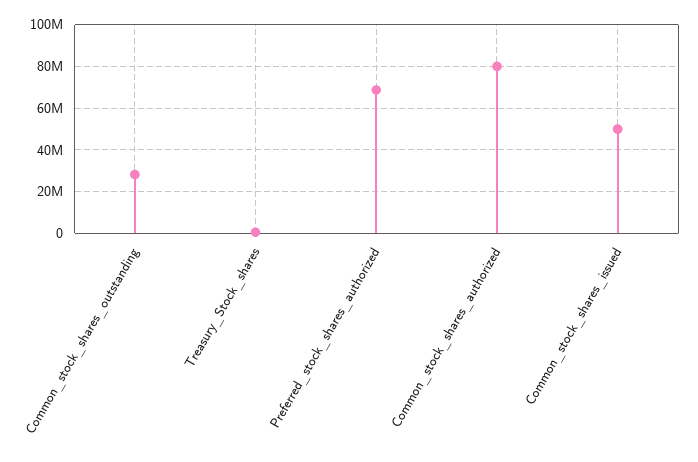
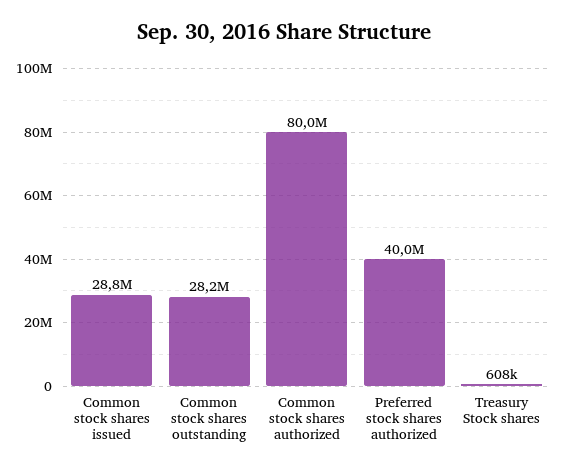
Preferred_stock_shares_authorized: 70000000 -> 40000000
Common_stock_shares_issued: 50000000 -> 28800000

